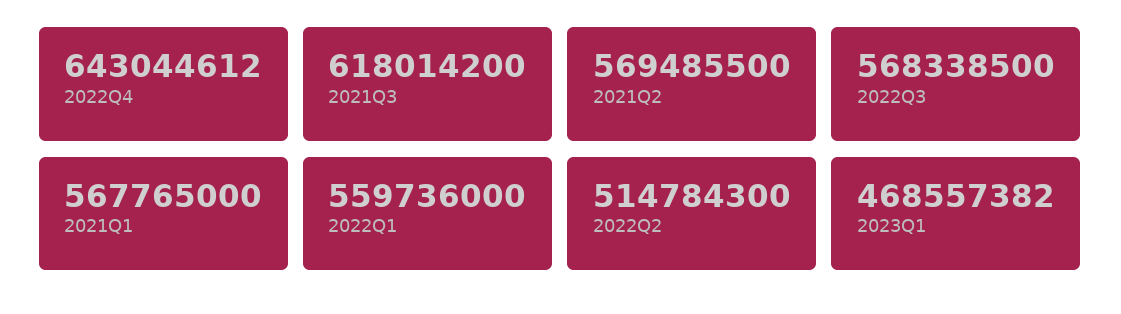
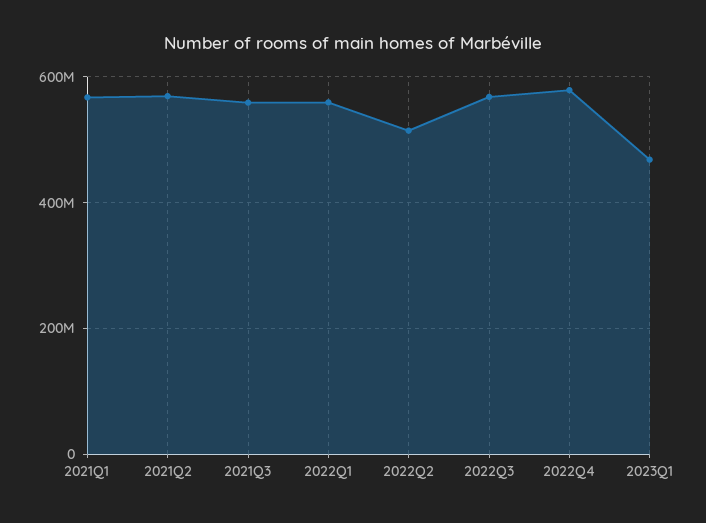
2022Q4: 643044612 -> 580000000
2021Q3: 618014200 -> 560000000

